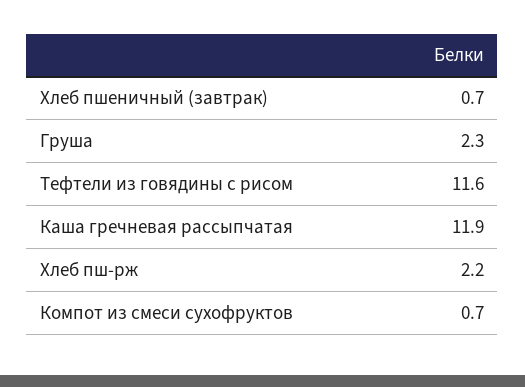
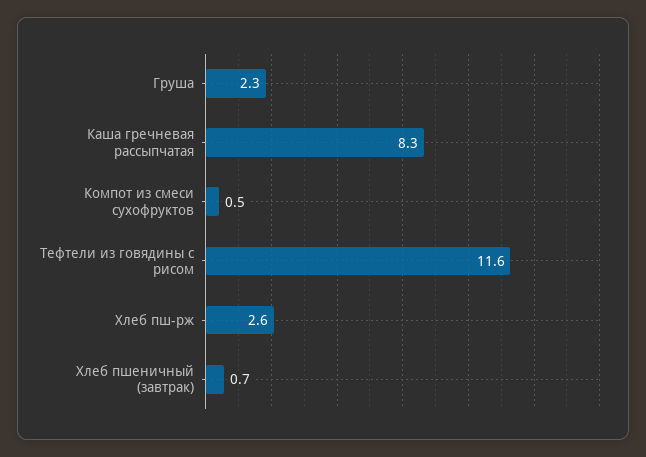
Каша гречневая рассыпчатая: 11.9 -> 8.3
Хлеб пш-рж: 2.2 -> 2.6
Компот из смеси сухофруктов: 0.7 -> 0.5

